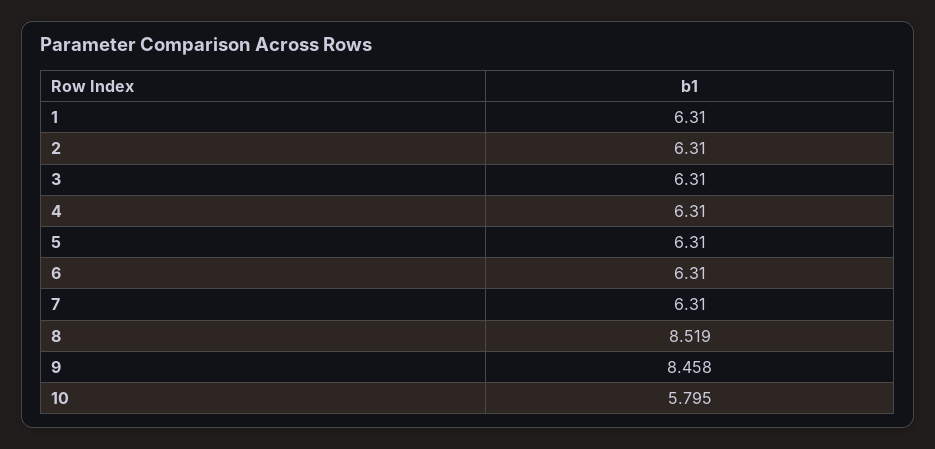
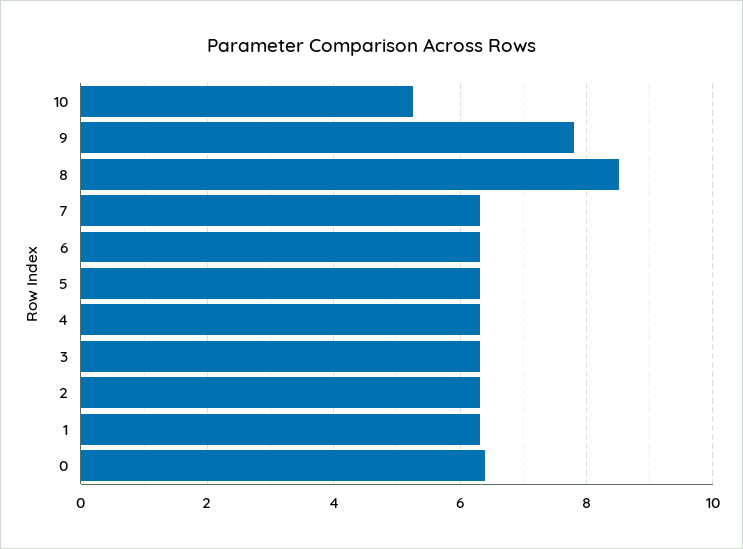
9: 8.458 -> 7.8
10: 5.795 -> 5.2
0: none -> 6.4

